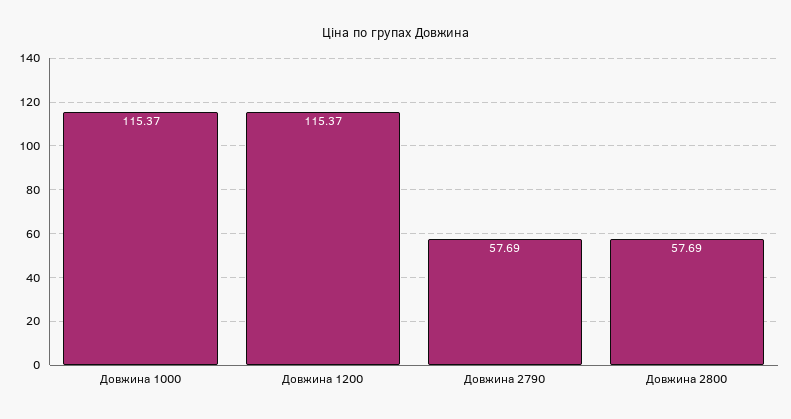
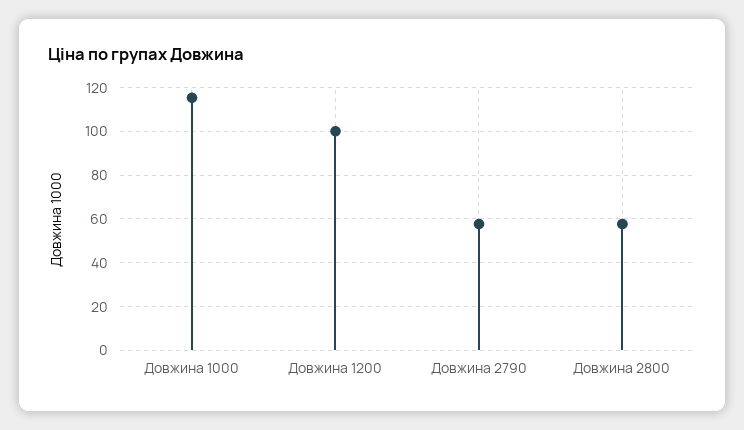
Довжина 1200: 115.37 -> 100

